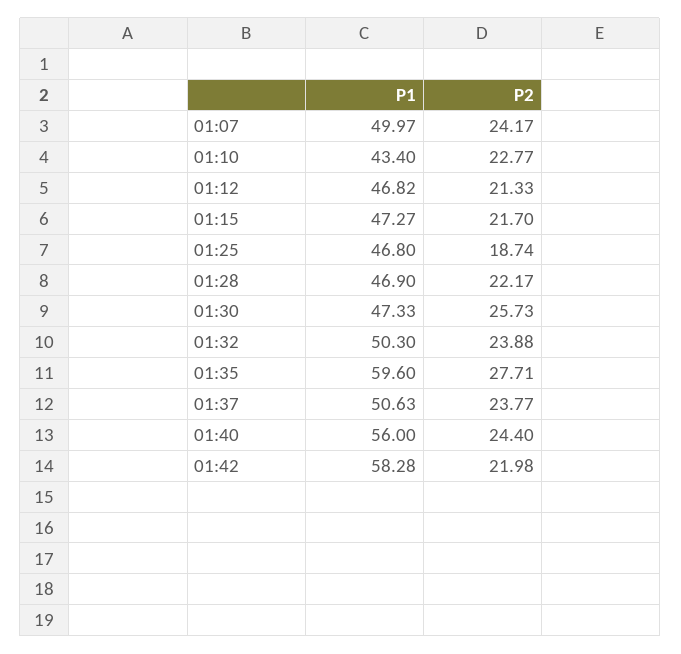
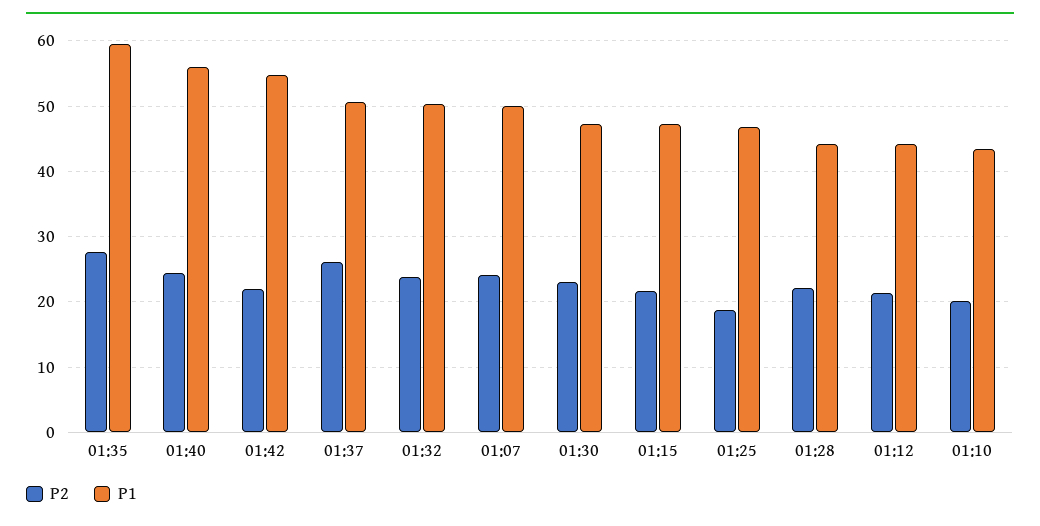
P2, 01:10: 22.77 -> 20
P1, 01:12: 46.82 -> 44
P1, 01:28: 46.9 -> 44
P2, 01:30: 25.73 -> 23
P2, 01:37: 23.77 -> 26
P1, 01:42: 58.28 -> 55

